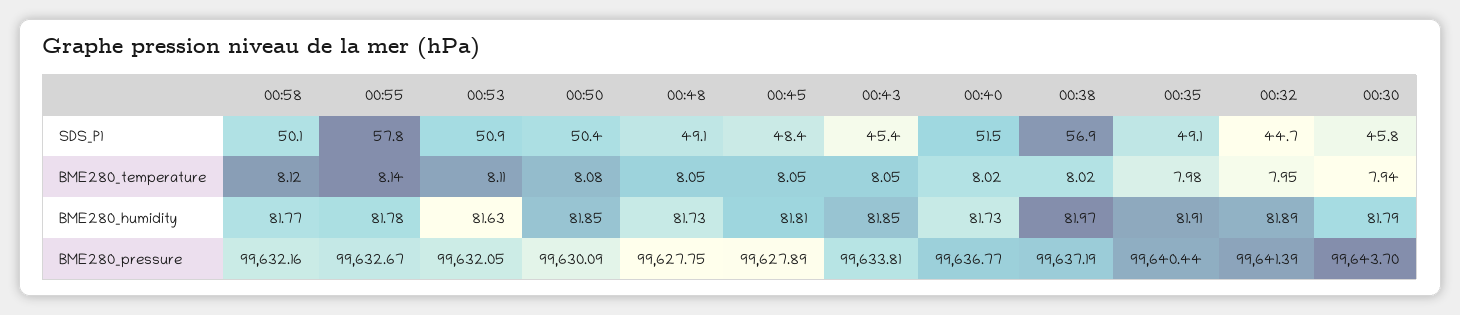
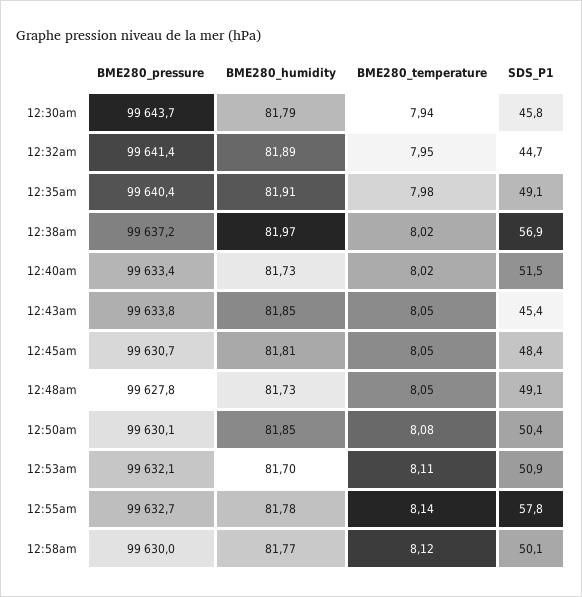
00:53, BME280_humidity: 81.63 -> 81.7
00:58, BME280_pressure: 99632.16 -> 99630
00:45, BME280_pressure: 99627.89 -> 99630.7
00:40, BME280_pressure: 99636.77 -> 99633.4

